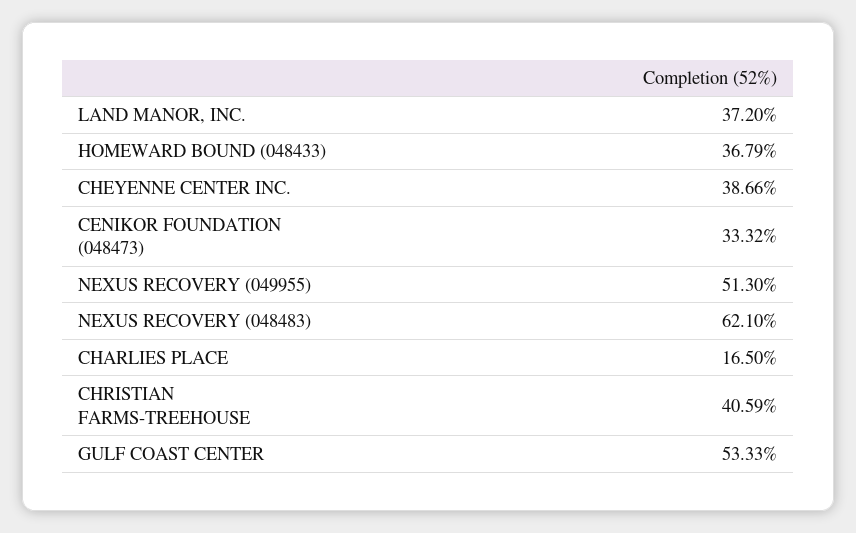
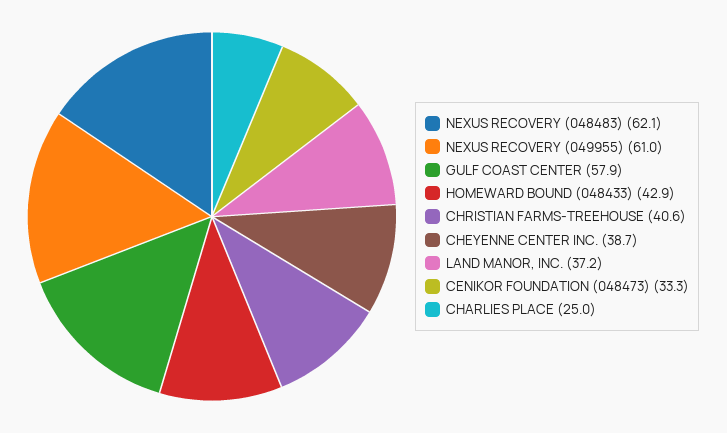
HOMEWARD BOUND (048433): 36.79 -> 42.9
NEXUS RECOVERY (049955): 51.3 -> 61
CHARLIES PLACE: 16.5 -> 25
GULF COAST CENTER: 53.33 -> 57.9

